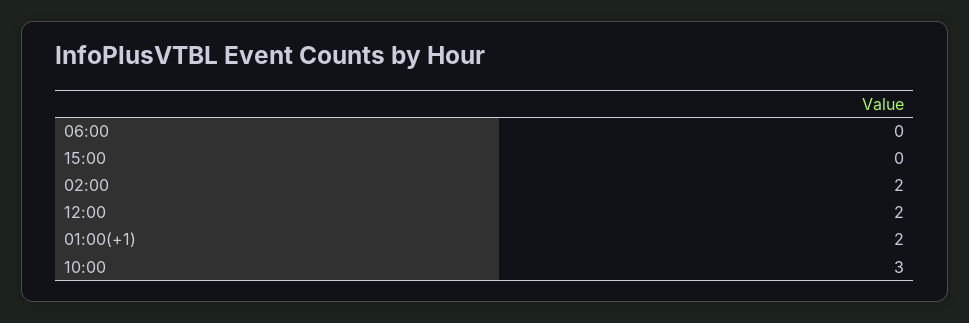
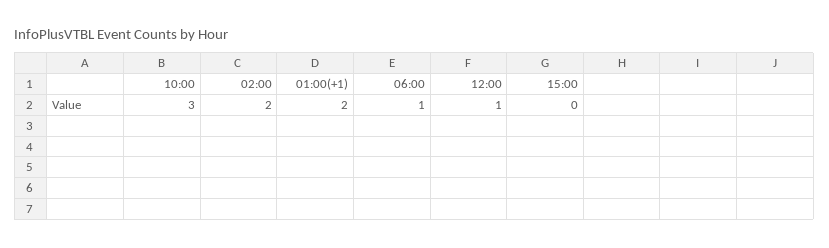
06:00: 0 -> 1
12:00: 2 -> 1

